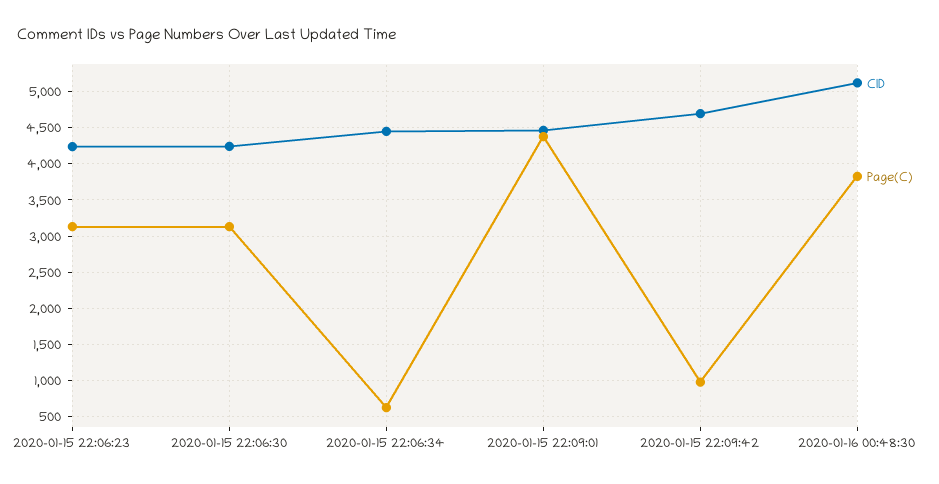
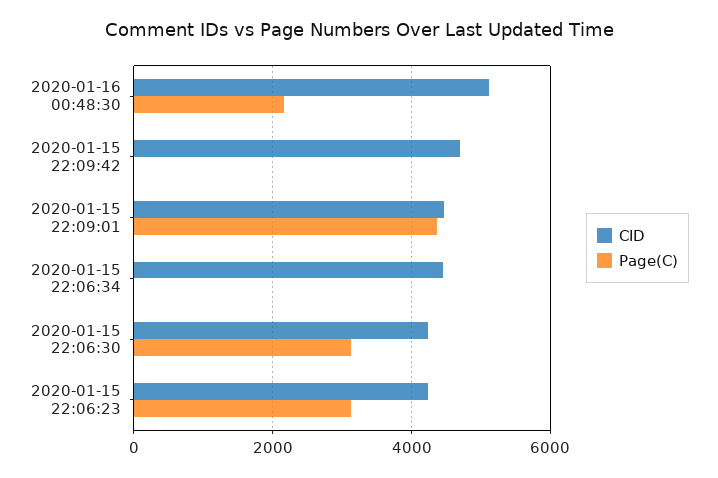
Page(C), 2020-01-15 22:06:34: 600 -> 0
Page(C), 2020-01-15 22:09:42: 1000 -> 0
Page(C), 2020-01-16 00:48:30: 3800 -> 2200

